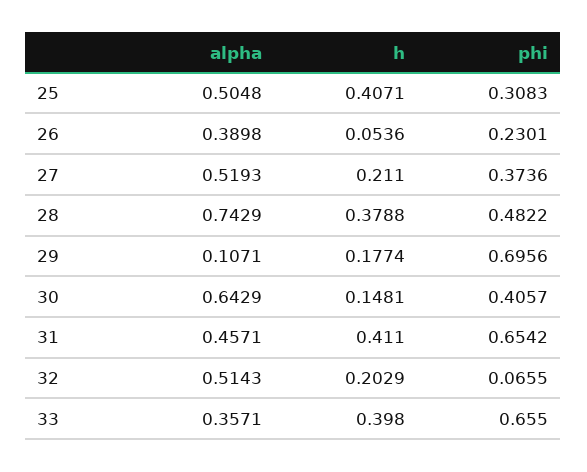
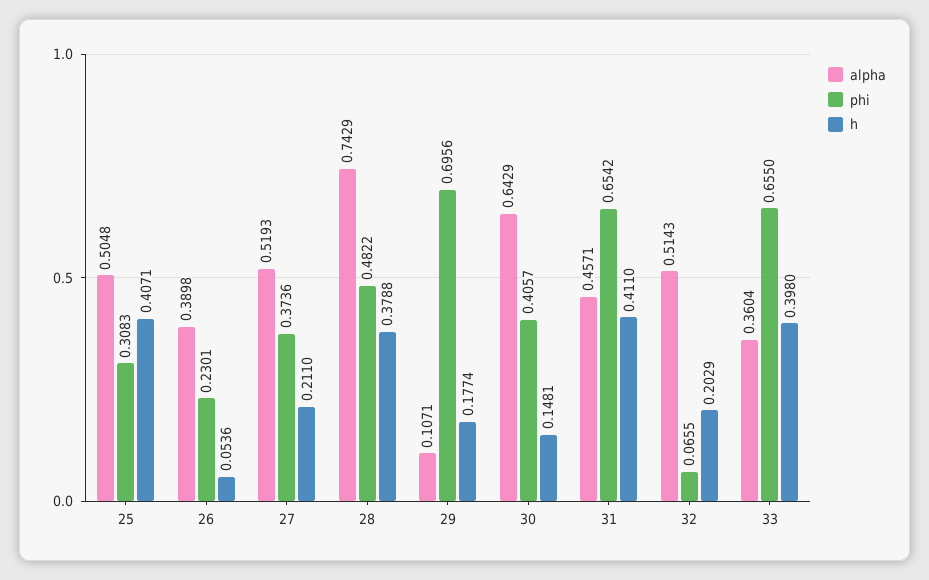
alpha, 33: 0.3571 -> 0.3604

